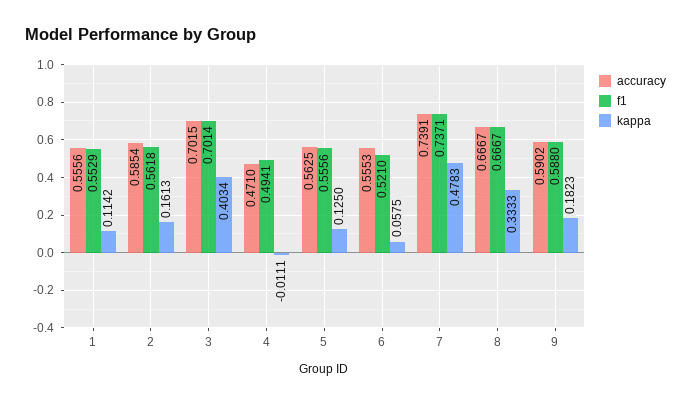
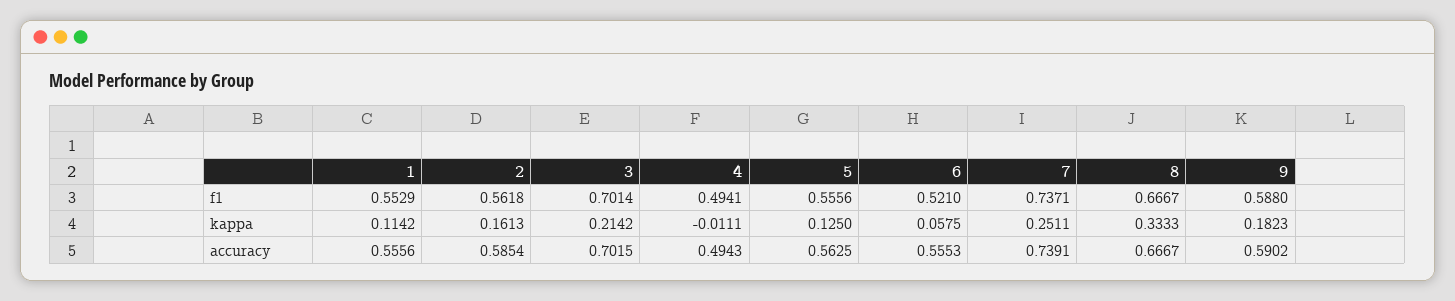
kappa, 3: 0.4034 -> 0.2142
accuracy, 4: 0.471 -> 0.4943
kappa, 7: 0.4783 -> 0.2511

